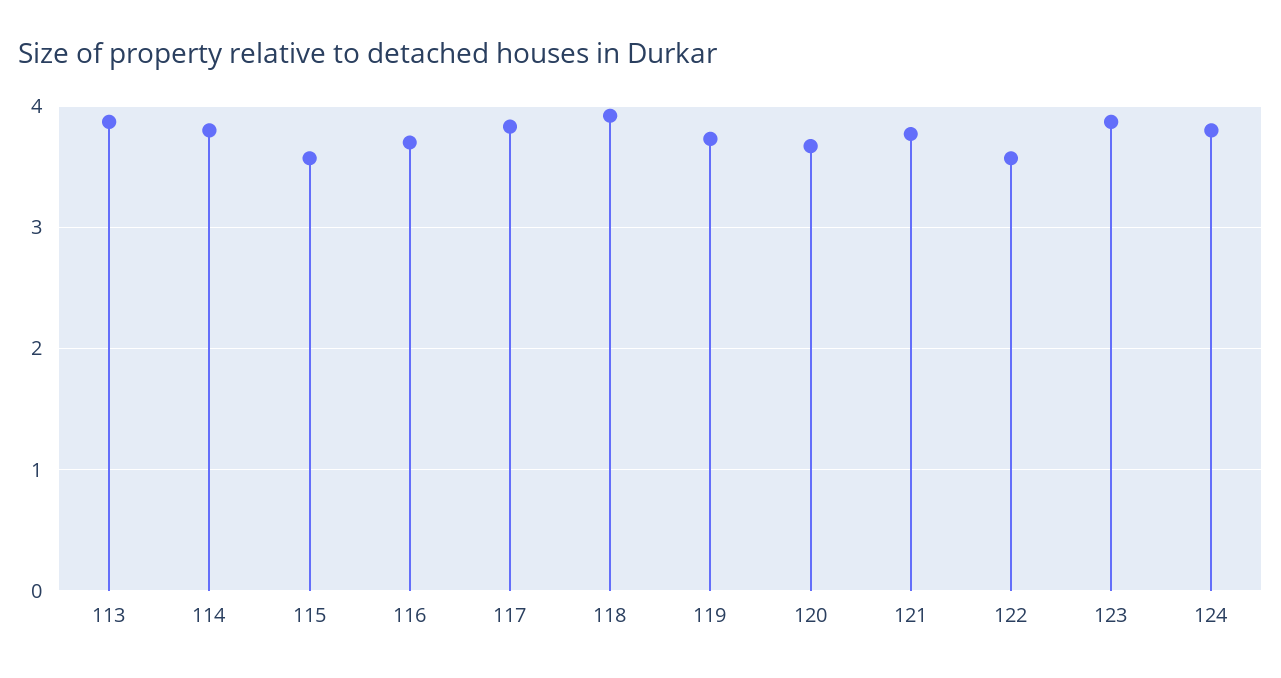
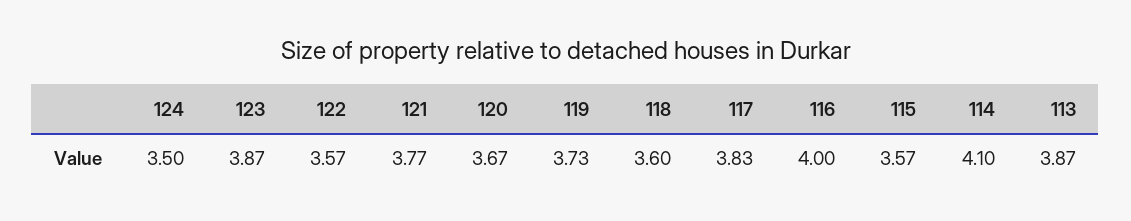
114: 3.8 -> 4.1
116: 3.7 -> 4
118: 3.9 -> 3.6
124: 3.8 -> 3.5

